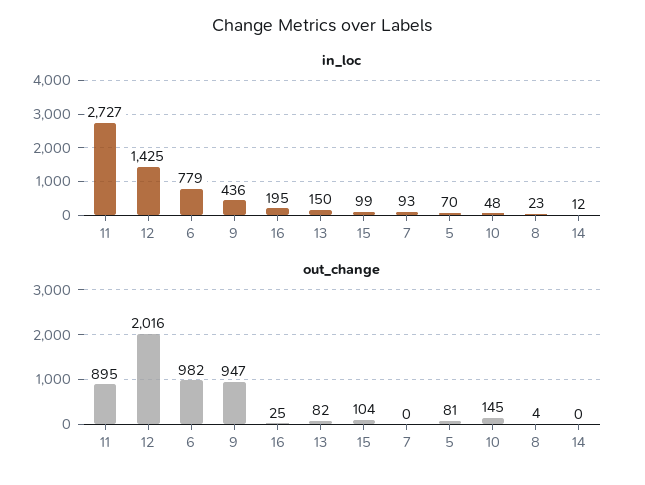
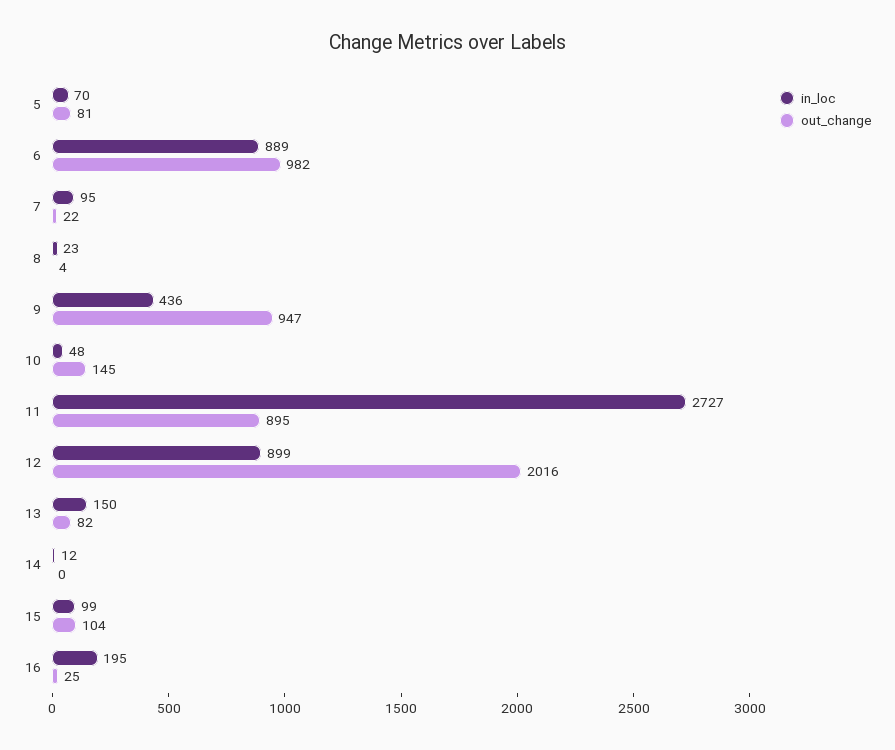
in_loc, 12: 1425 -> 899
in_loc, 6: 779 -> 889
in_loc, 7: 93 -> 95
out_change, 7: 0 -> 22

